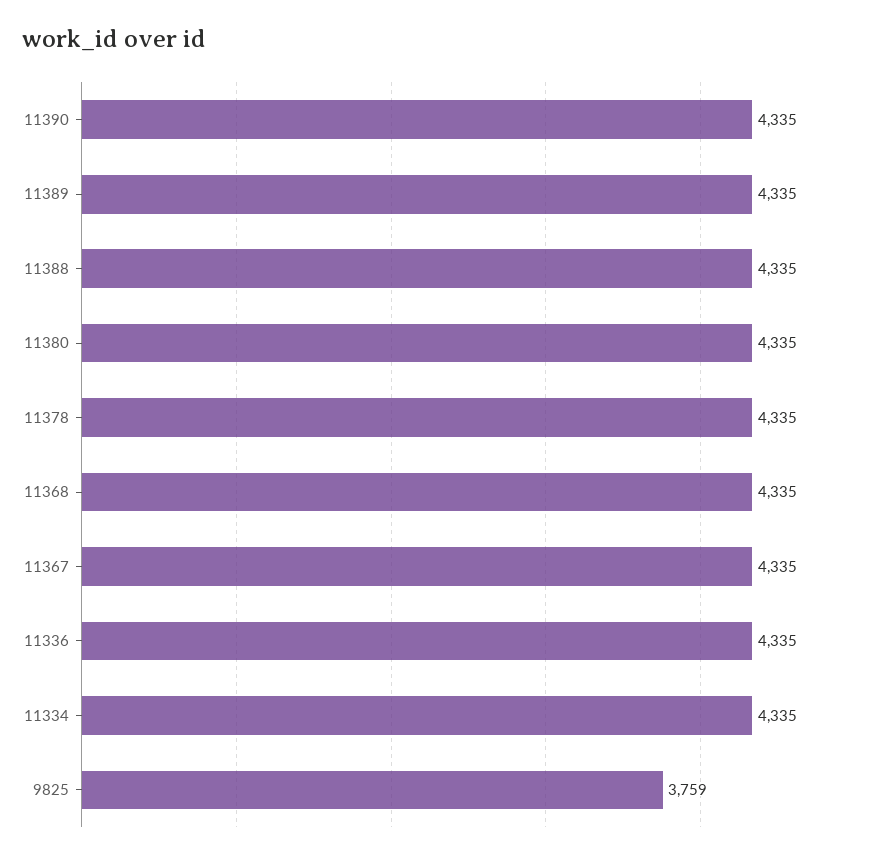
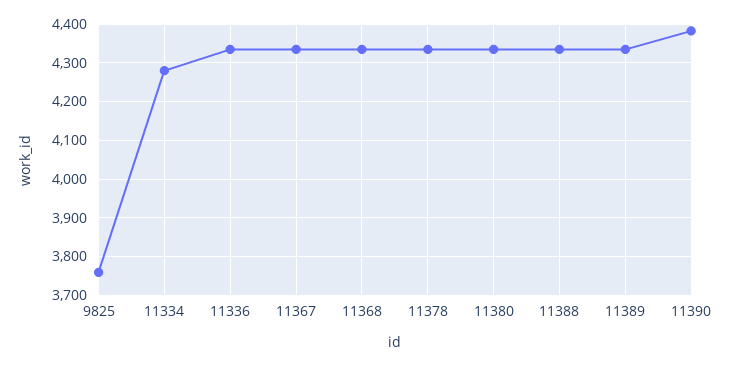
11390: 4335 -> 4380
11334: 4335 -> 4280

